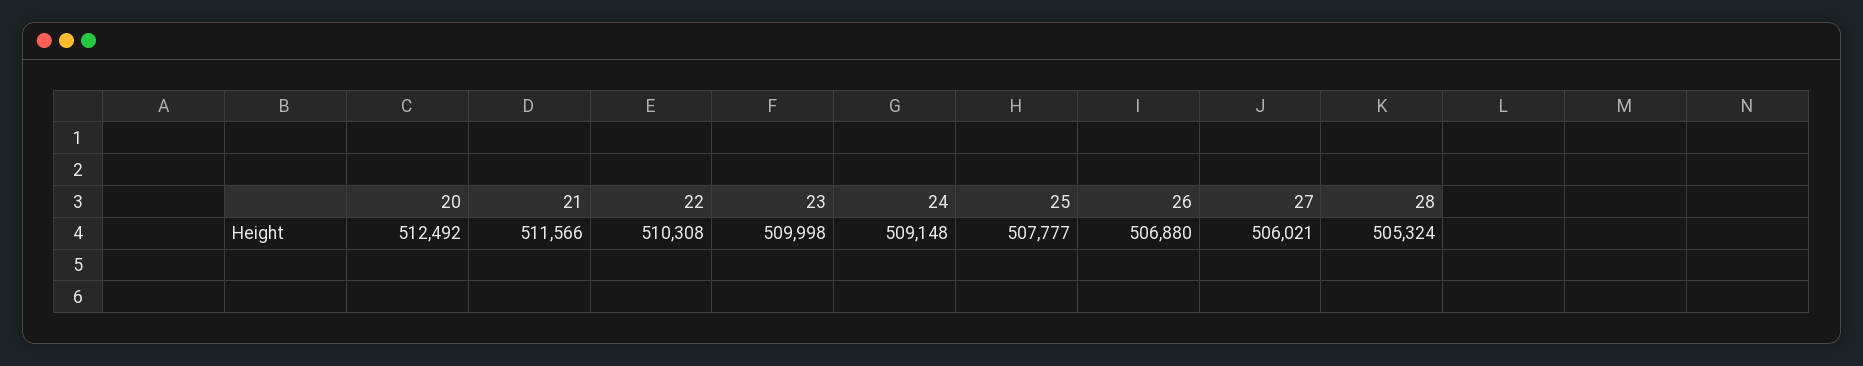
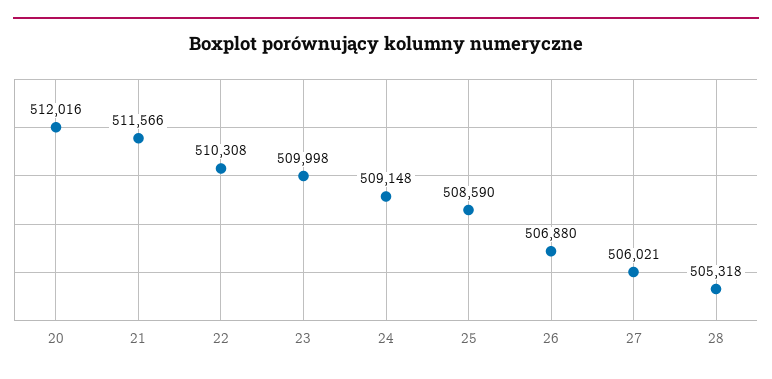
20: 512492 -> 512016
25: 507777 -> 508590
28: 505324 -> 505318

